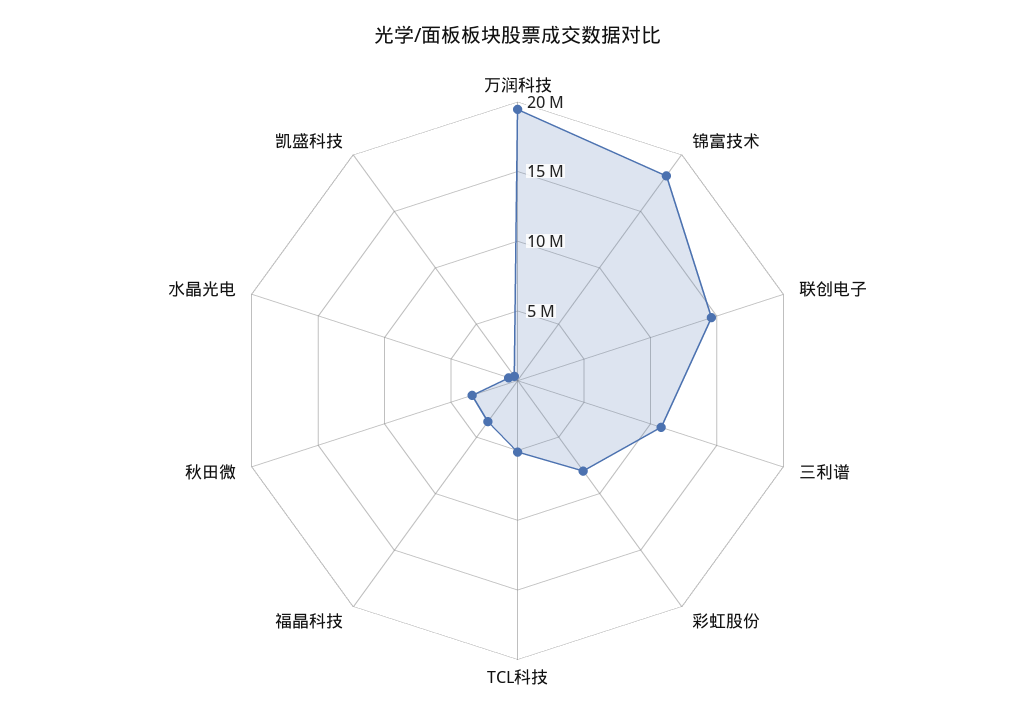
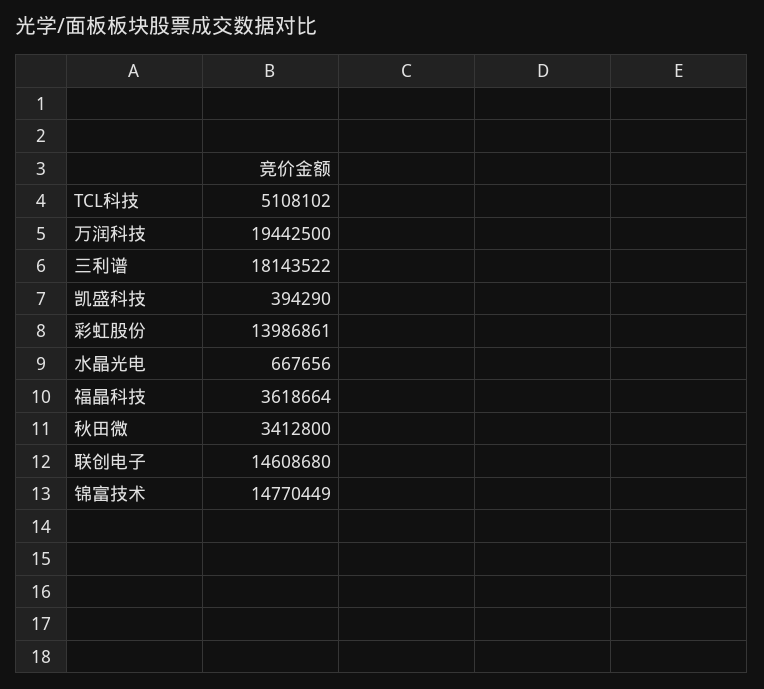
锦富技术: 18000000 -> 14770449
三利谱: 11000000 -> 18143522
彩虹股份: 8000000 -> 13986861

